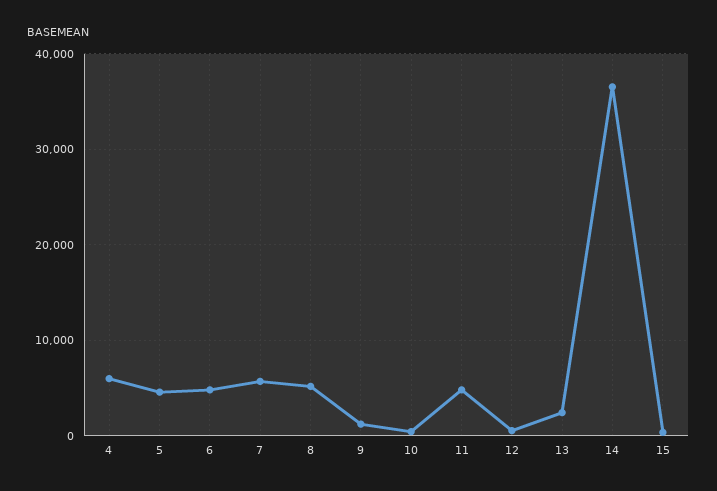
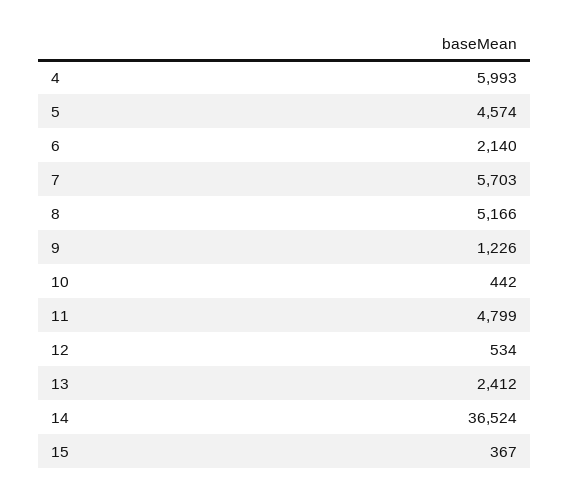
6: 5000 -> 2140

